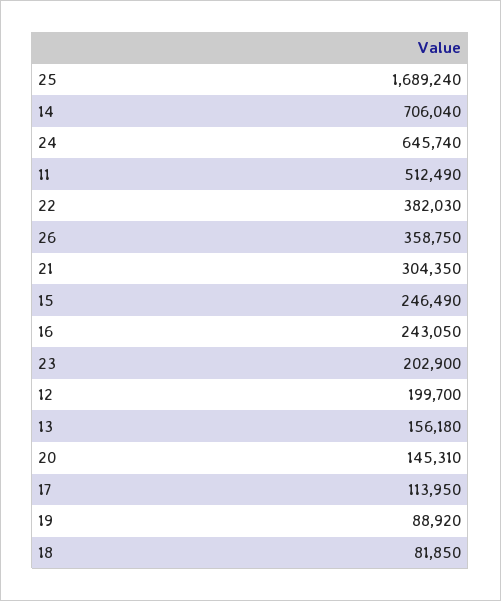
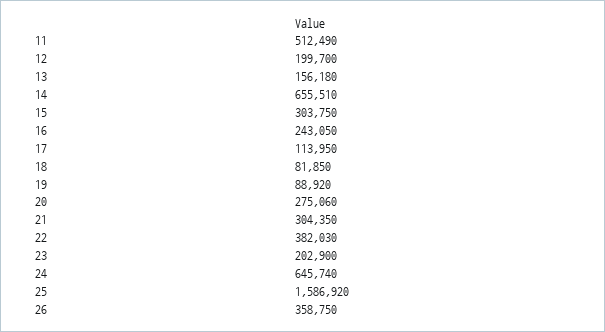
25: 1689240 -> 1586920
14: 706040 -> 655510
15: 246490 -> 303750
20: 145310 -> 275060

